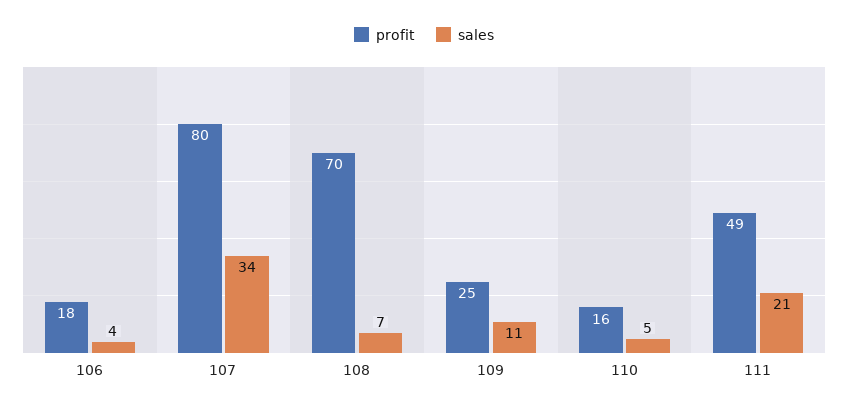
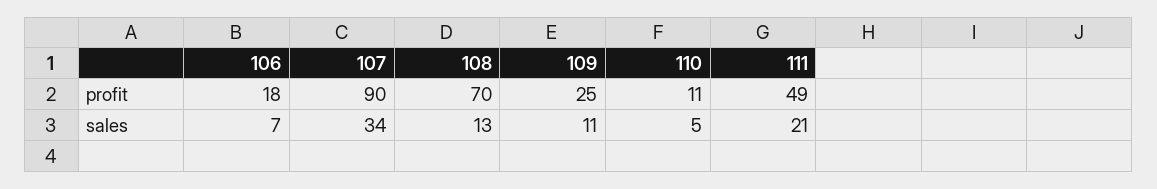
sales, 106: 4 -> 7
profit, 107: 80 -> 90
sales, 108: 7 -> 13
profit, 110: 16 -> 11

